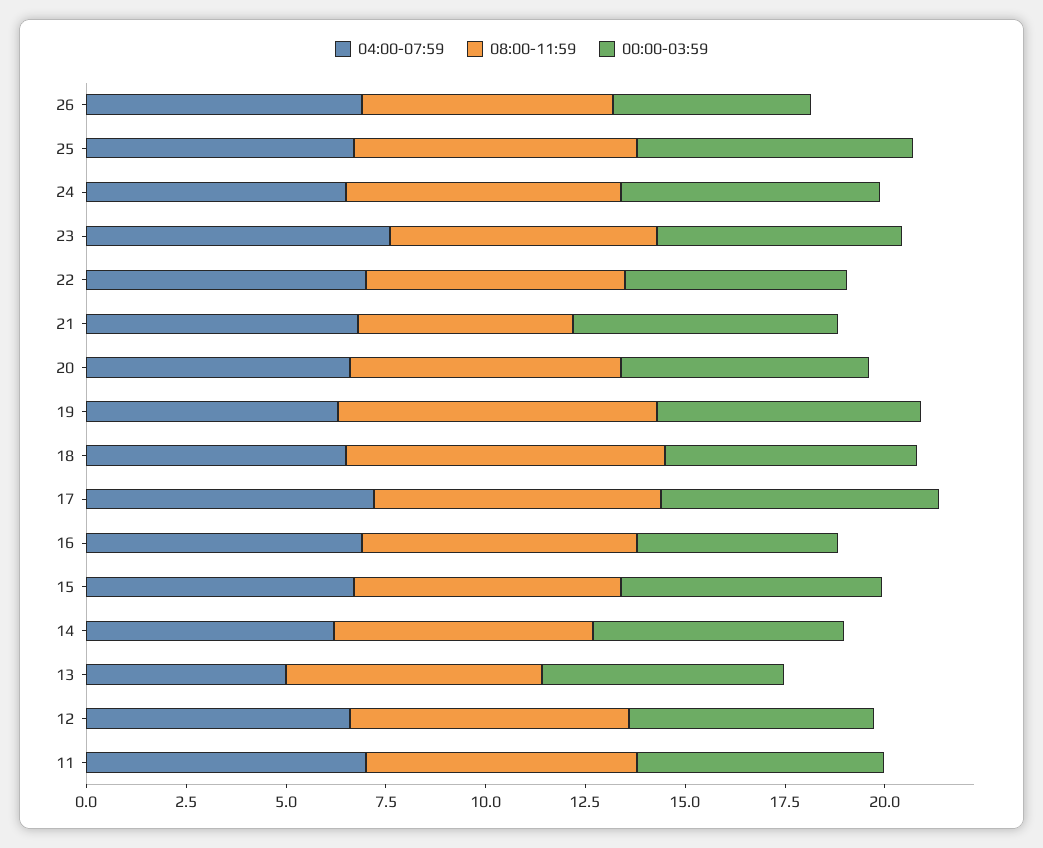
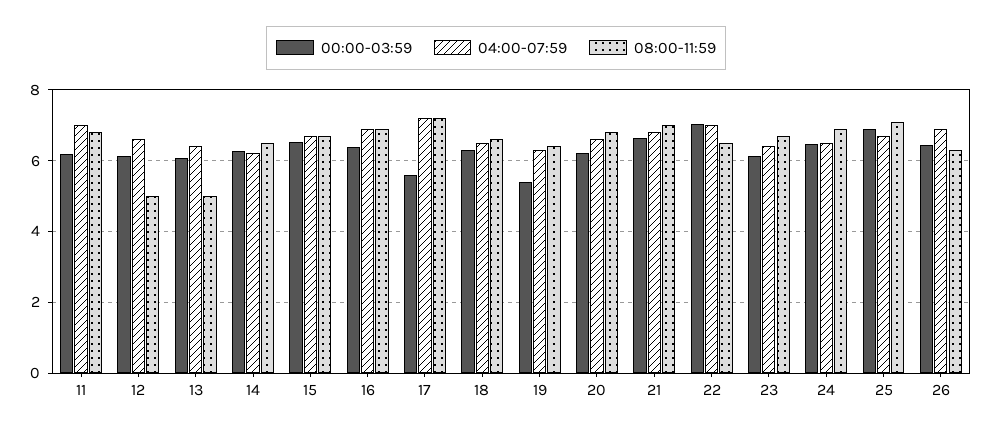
00:00-03:59, 26: 5 -> 6.4
04:00-07:59, 23: 7.5 -> 6.4
00:00-03:59, 22: 5.5 -> 7
08:00-11:59, 21: 5.5 -> 7
08:00-11:59, 19: 8 -> 6.4
00:00-03:59, 19: 6.5 -> 5.4
08:00-11:59, 18: 8 -> 6.6
00:00-03:59, 17: 7 -> 5.6
00:00-03:59, 16: 5 -> 6.4
04:00-07:59, 13: 5 -> 6.4
08:00-11:59, 13: 6.5 -> 5
08:00-11:59, 12: 7 -> 5

